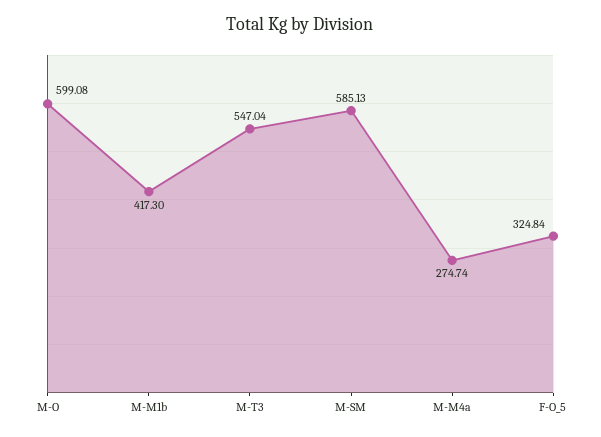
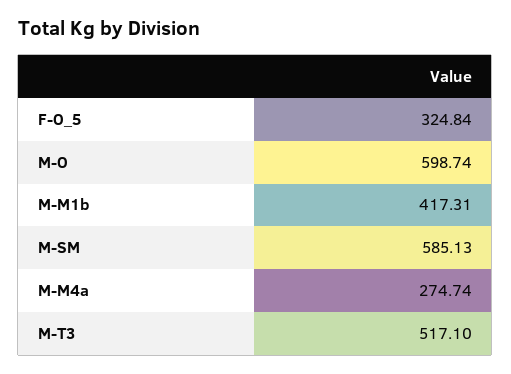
M-O: 599.08 -> 598.74
M-M1b: 417.3 -> 417.31
M-T3: 547.04 -> 517.1

